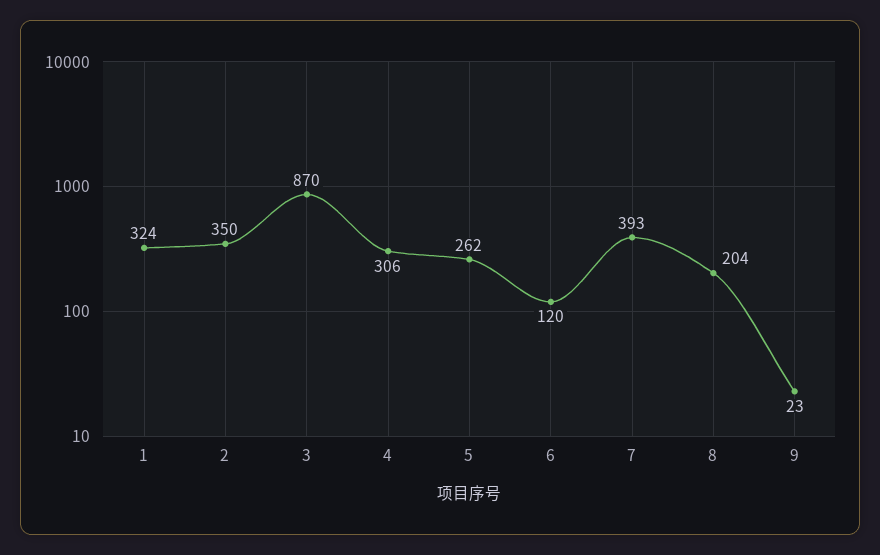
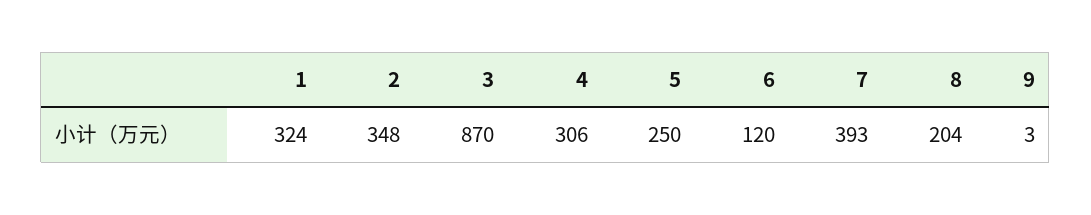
2: 350 -> 348
5: 262 -> 250
9: 23 -> 3

